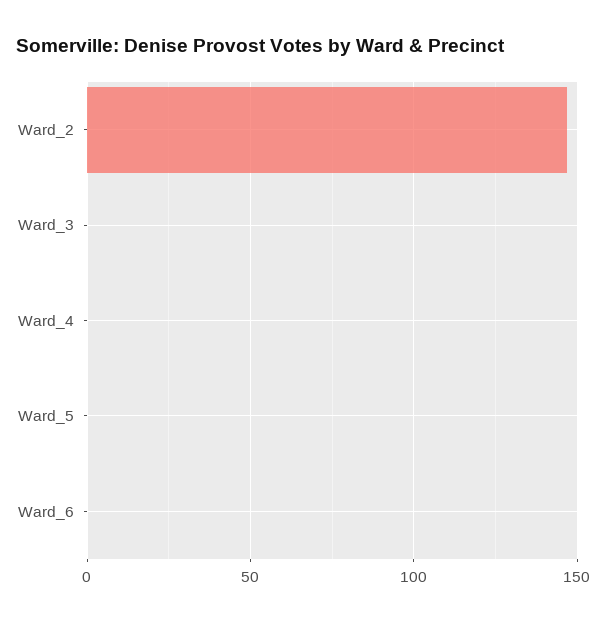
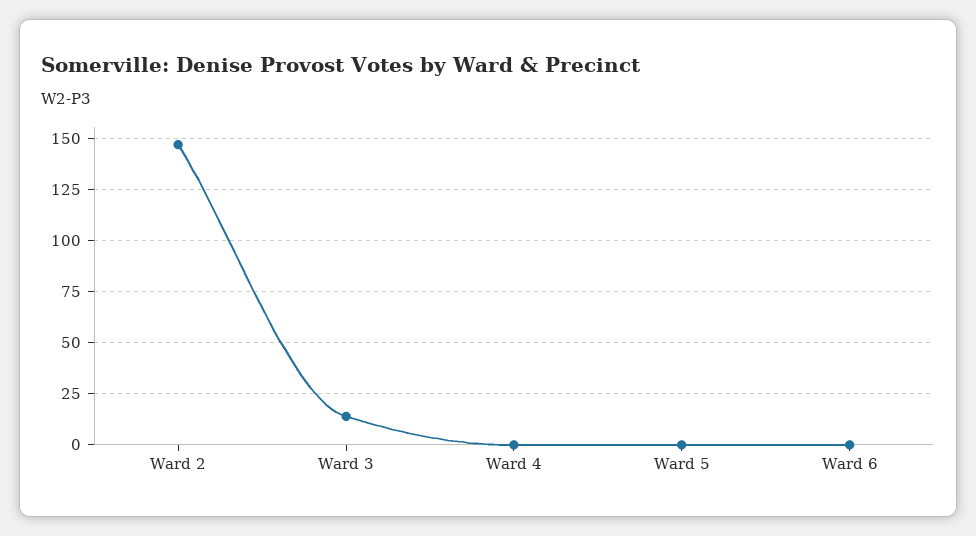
Ward_3: 0 -> 15

